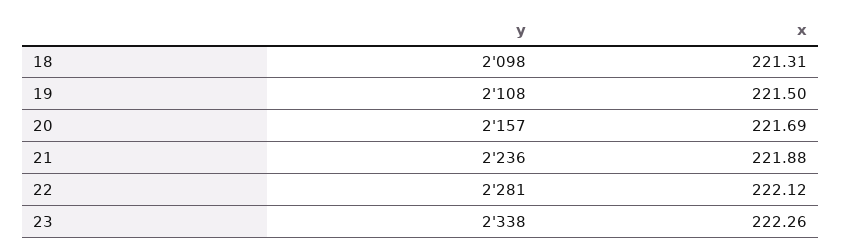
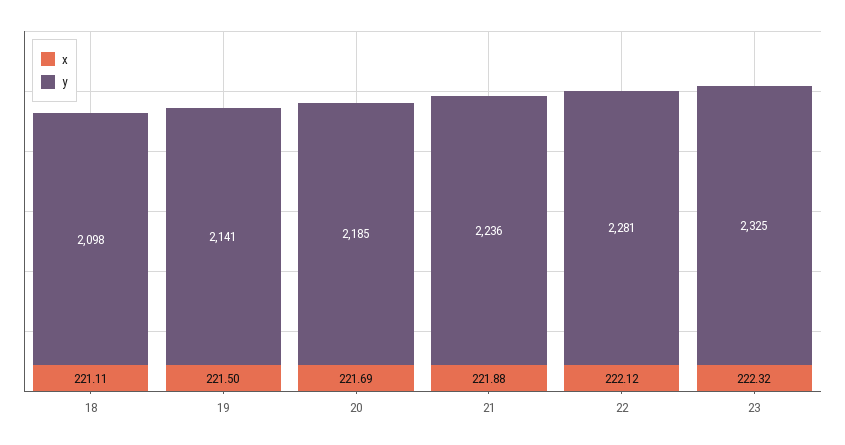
x, 18: 221.31 -> 221.11
y, 19: 2108 -> 2141
y, 20: 2157 -> 2185
y, 23: 2338 -> 2325
x, 23: 222.26 -> 222.32

